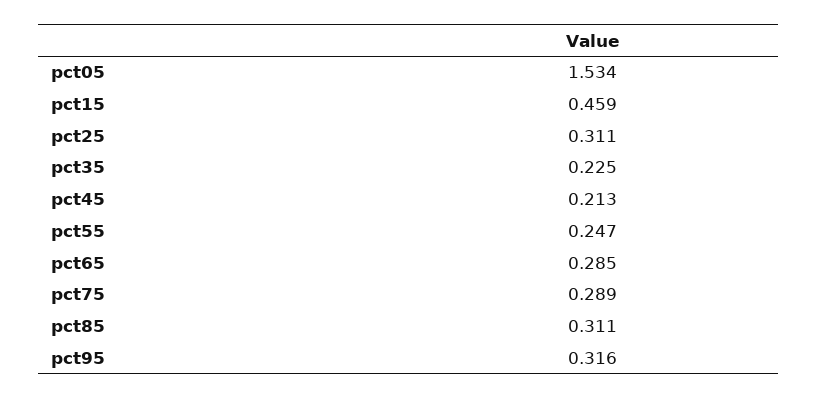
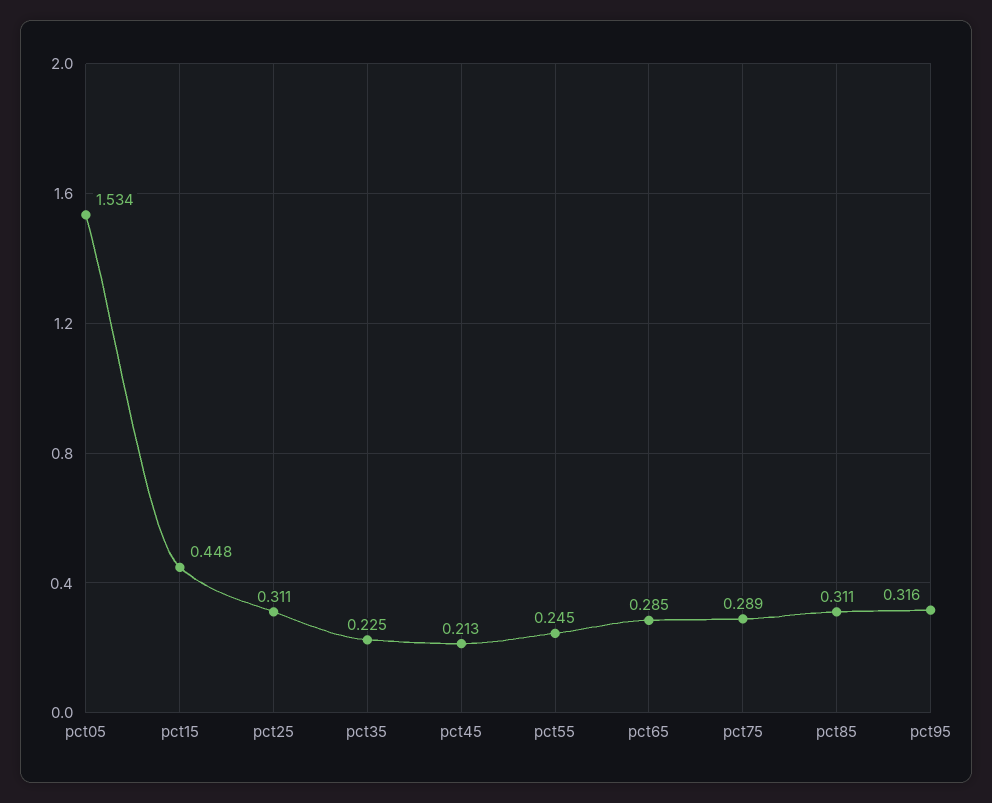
pct15: 0.459 -> 0.448
pct55: 0.247 -> 0.245

